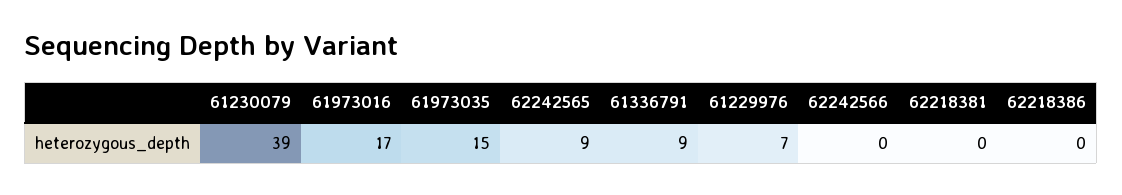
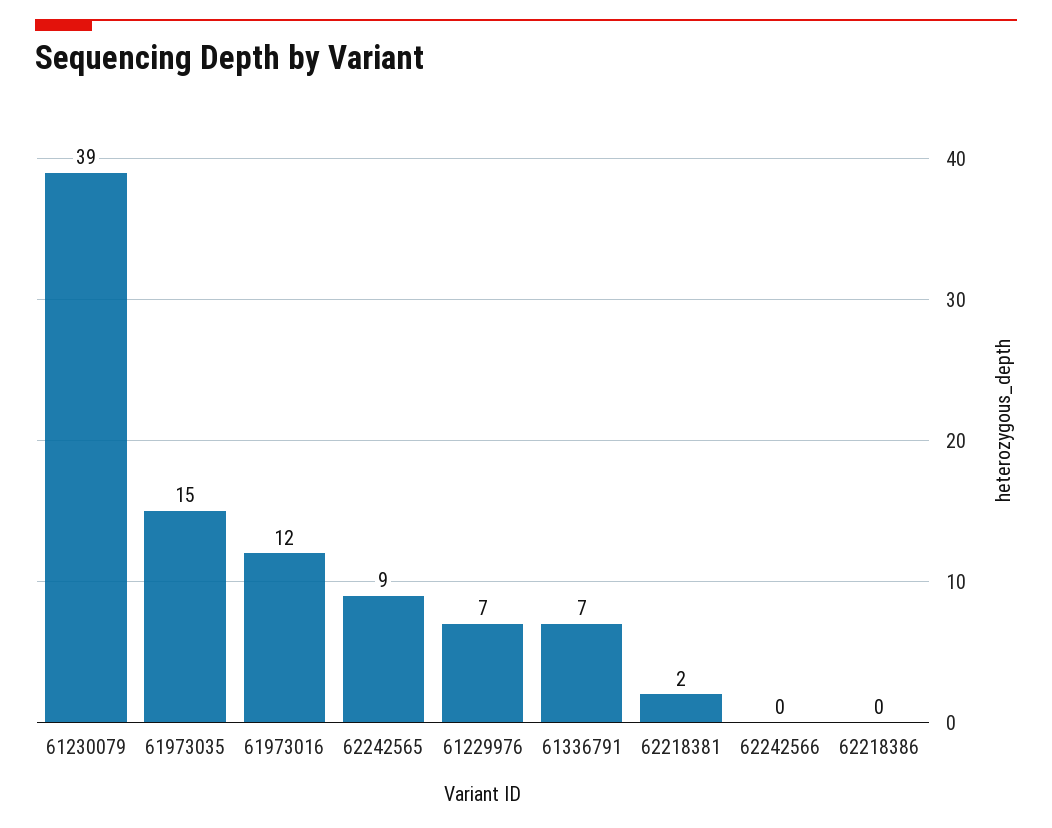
61973016: 17 -> 12
61336791: 9 -> 7
62218381: 0 -> 2

